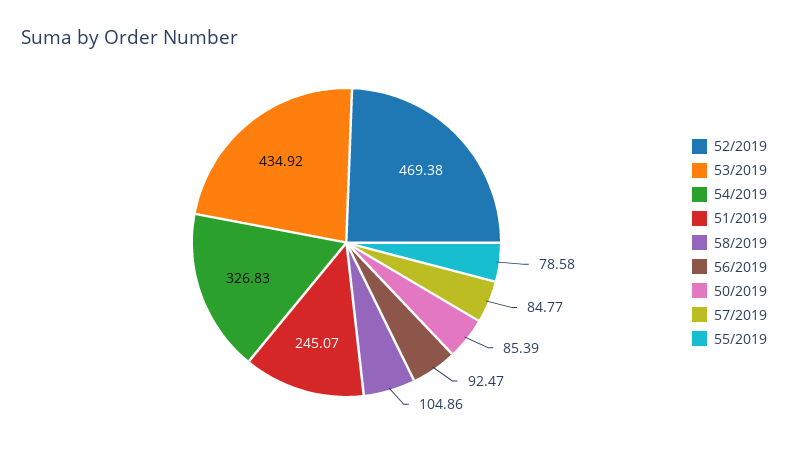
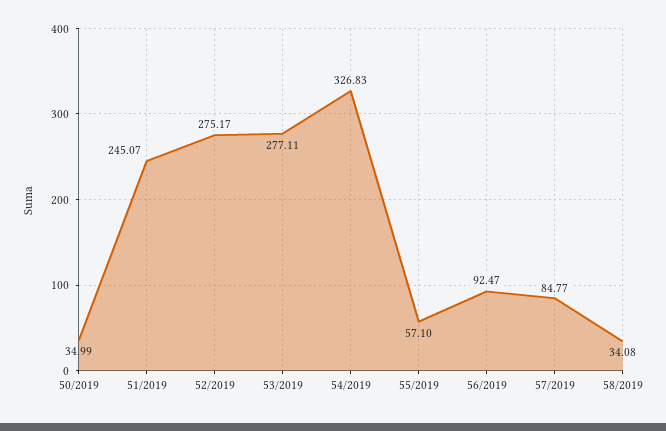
52/2019: 469.38 -> 275.17
53/2019: 434.92 -> 277.11
58/2019: 104.86 -> 34.08
50/2019: 85.39 -> 34.99
55/2019: 78.58 -> 57.1

